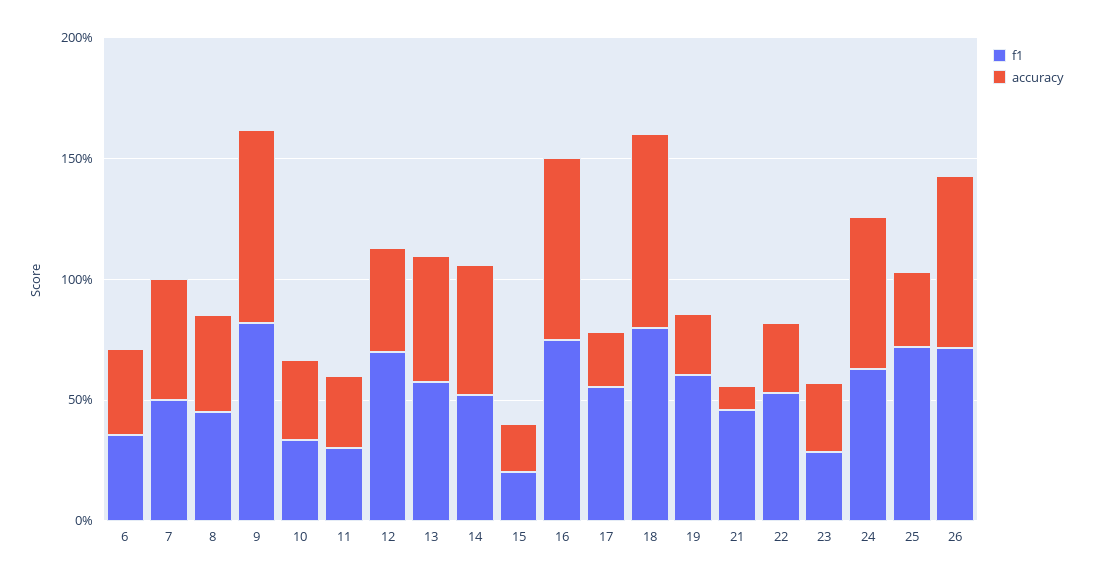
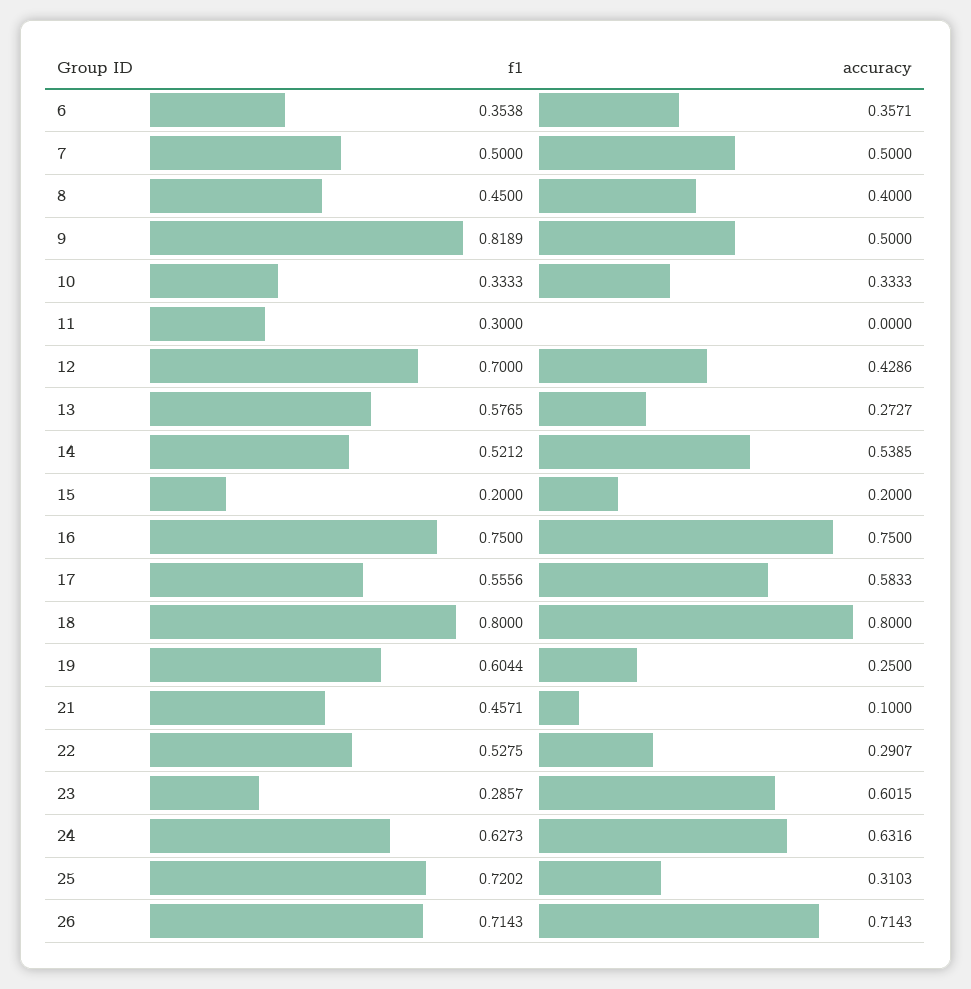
accuracy, 9: 0.8 -> 0.5
accuracy, 11: 0.3 -> 0
accuracy, 13: 0.5 -> 0.2727
accuracy, 17: 0.2 -> 0.5833
accuracy, 23: 0.3 -> 0.6015

